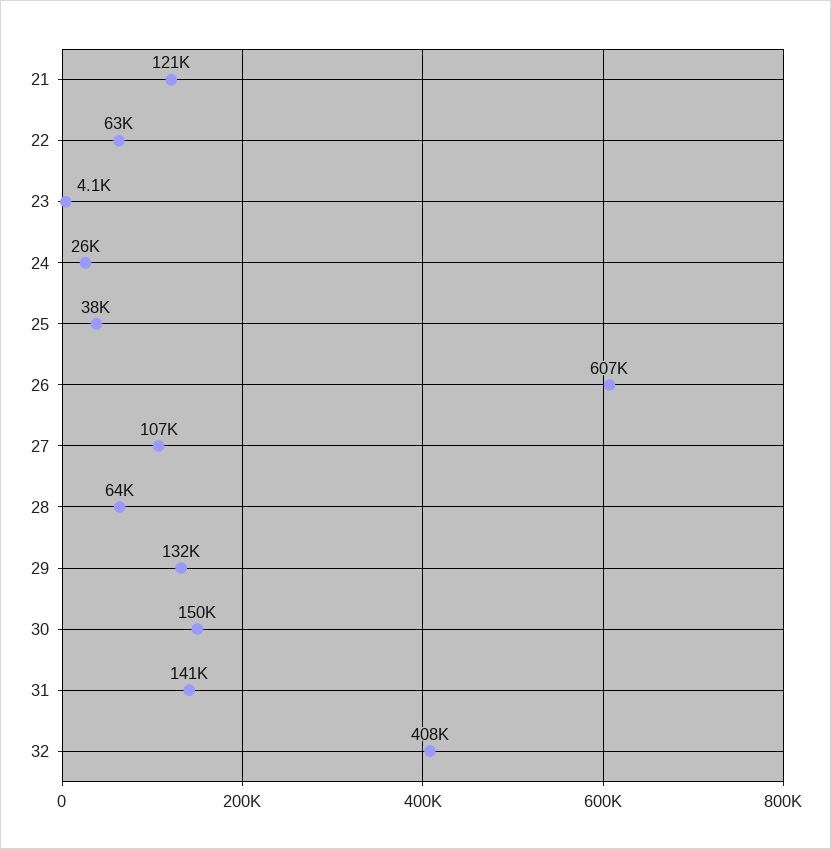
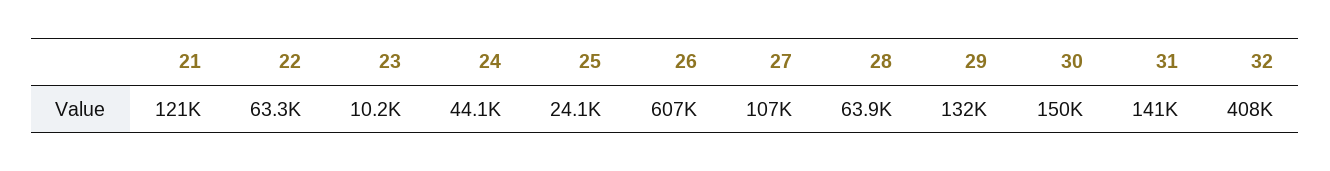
23: 4100 -> 10200
24: 26000 -> 44100
25: 38000 -> 24100

